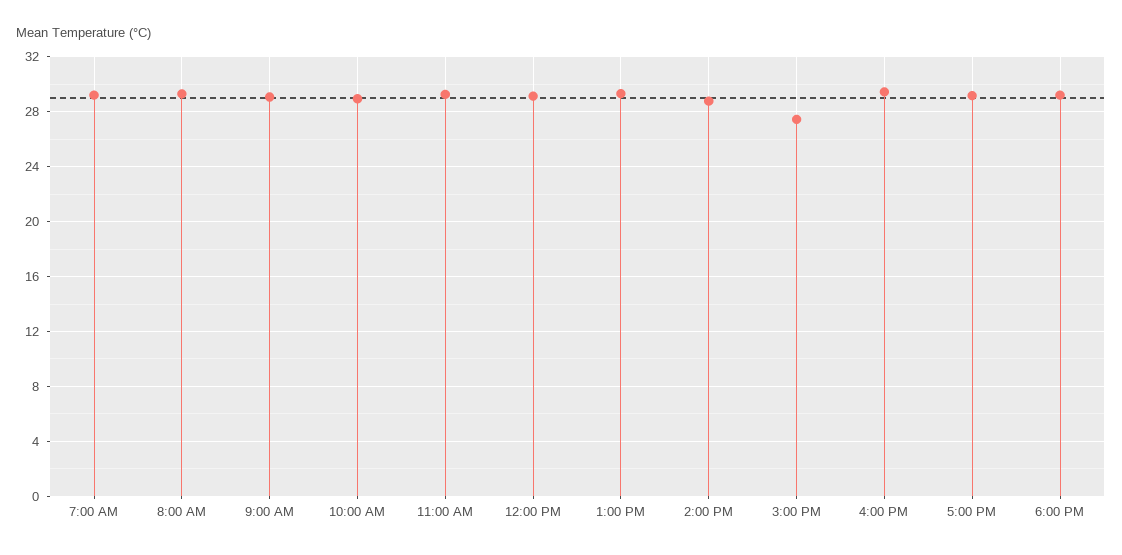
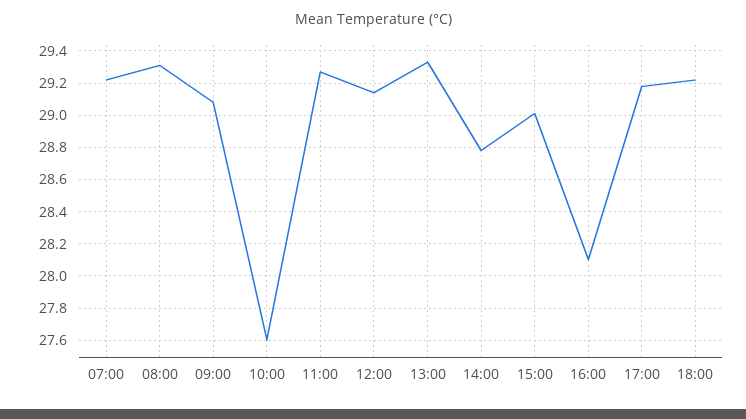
10:00 AM: 29 -> 27.6
3:00 PM: 27.5 -> 29
4:00 PM: 29.5 -> 28.1

